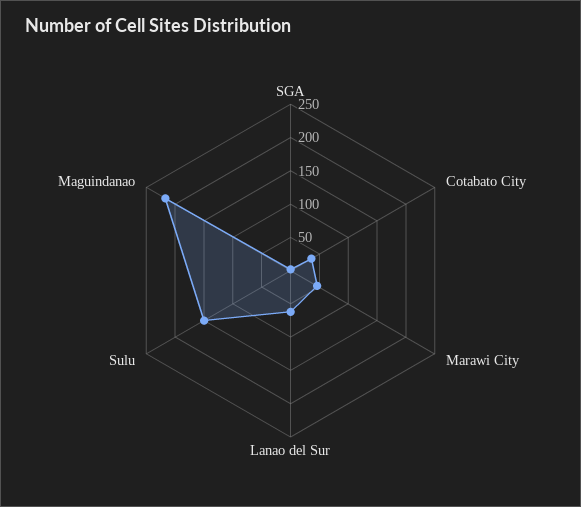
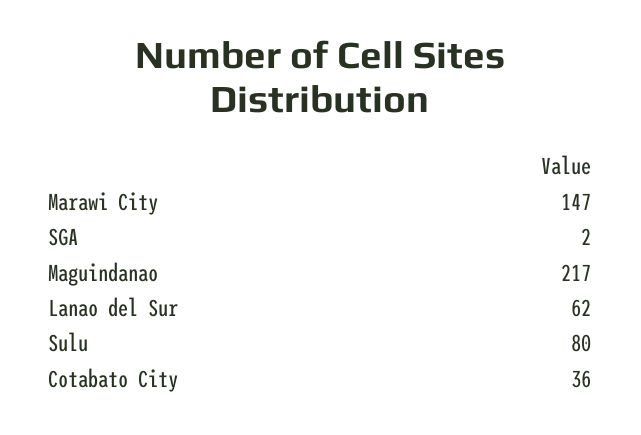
Marawi City: 50 -> 147
Sulu: 150 -> 80

